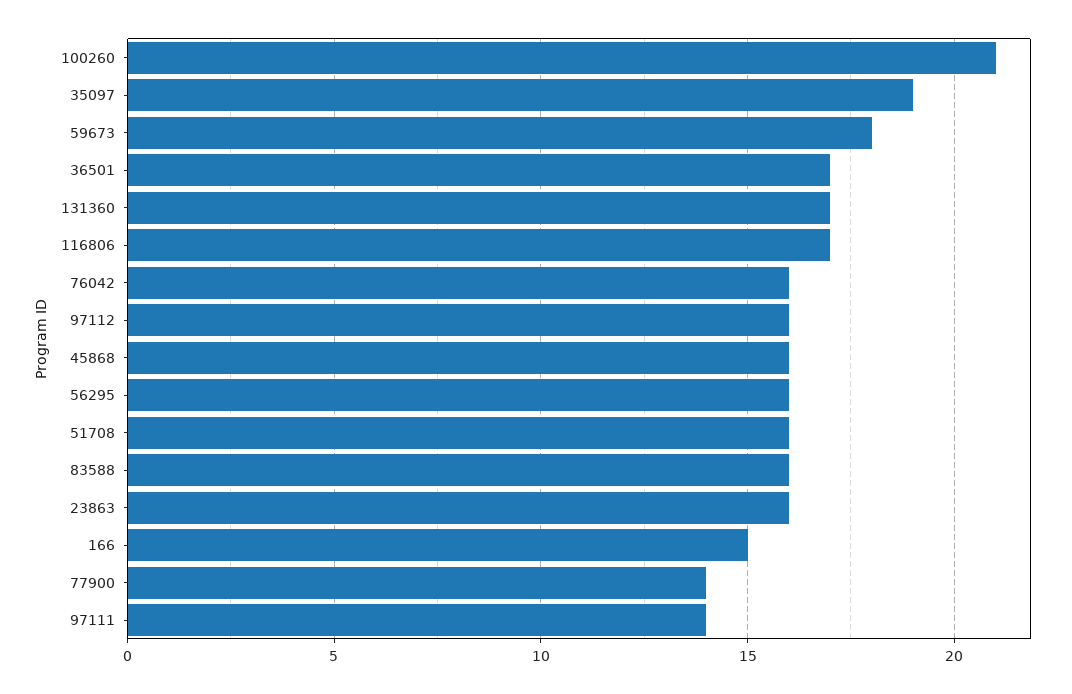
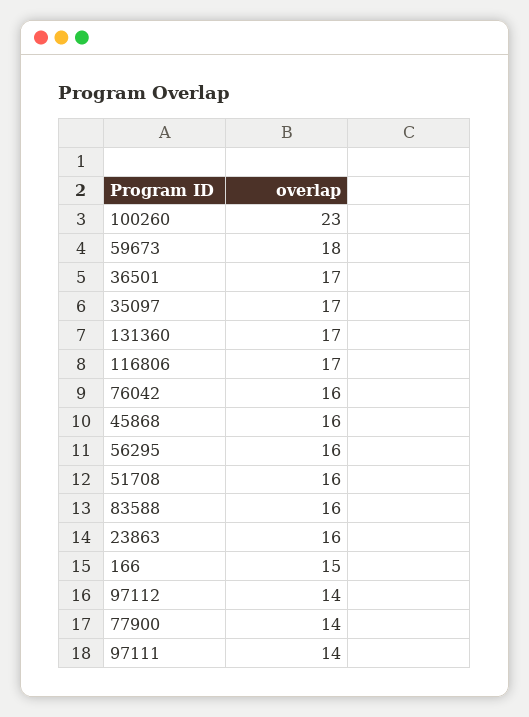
100260: 21 -> 23
35097: 19 -> 17
97112: 16 -> 14

